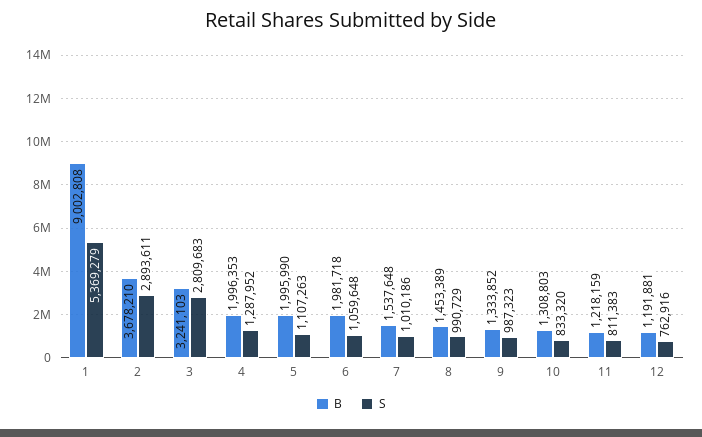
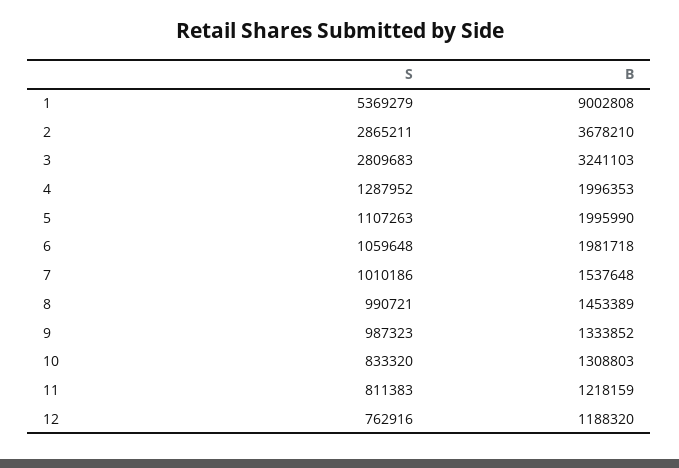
S, 2: 2893611 -> 2865211
S, 8: 990729 -> 990721
B, 12: 1191881 -> 1188320

